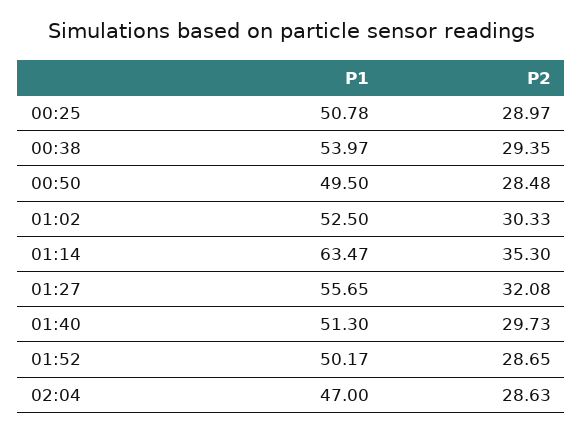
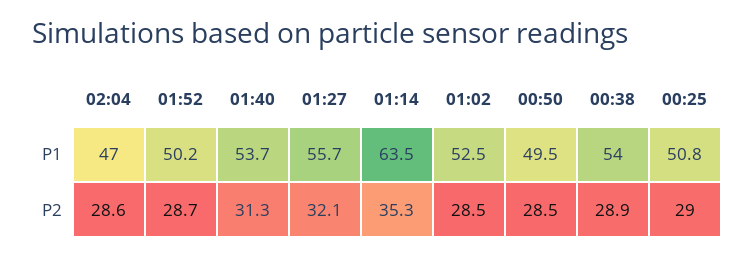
P2, 00:38: 29.35 -> 28.9
P2, 01:02: 30.33 -> 28.5
P1, 01:40: 51.3 -> 53.7
P2, 01:40: 29.73 -> 31.3

